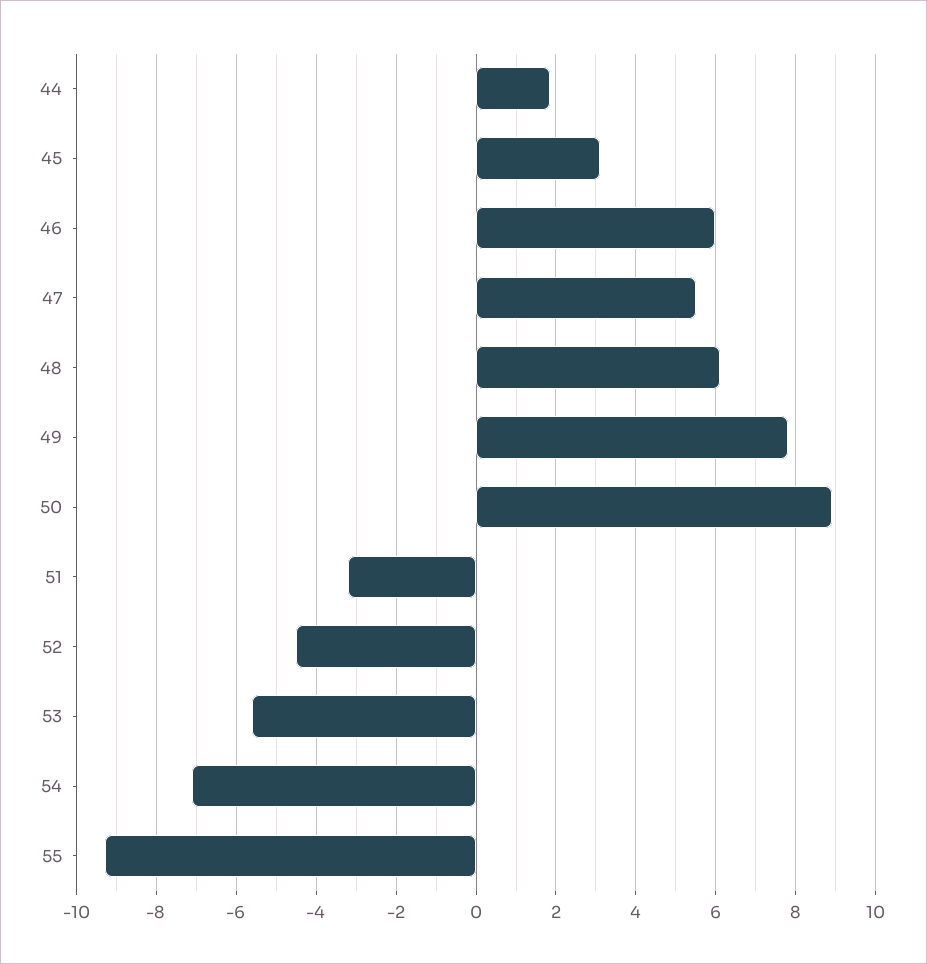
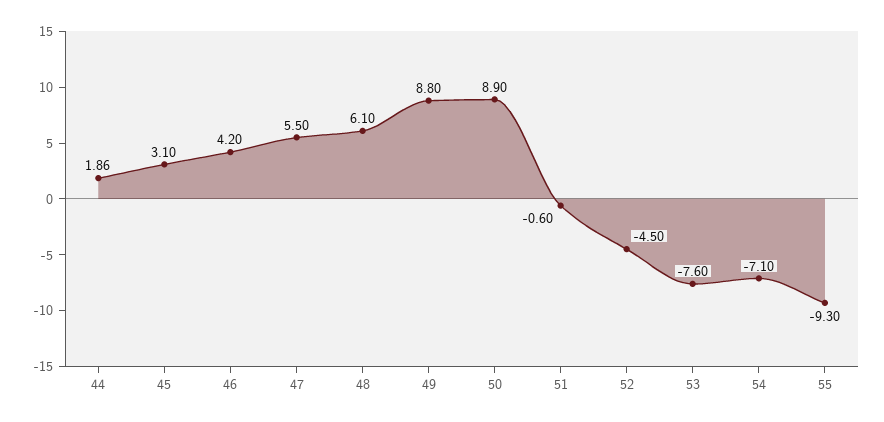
46: 6 -> 4.2
49: 7.8 -> 8.8
51: -3.2 -> -0.6
53: -5.6 -> -7.6

